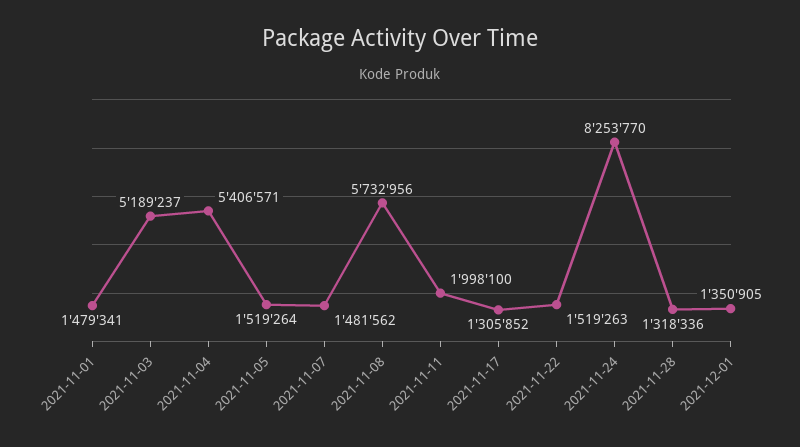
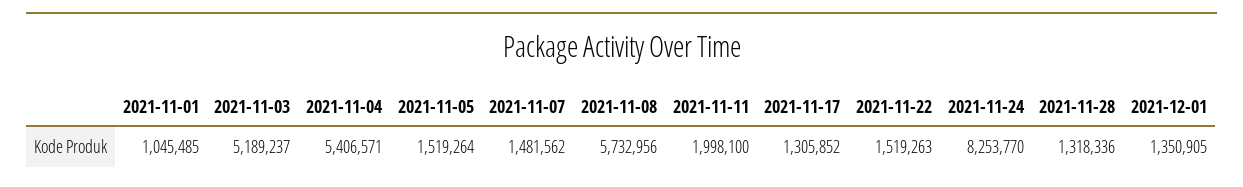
2021-11-01: 1479341 -> 1045485

